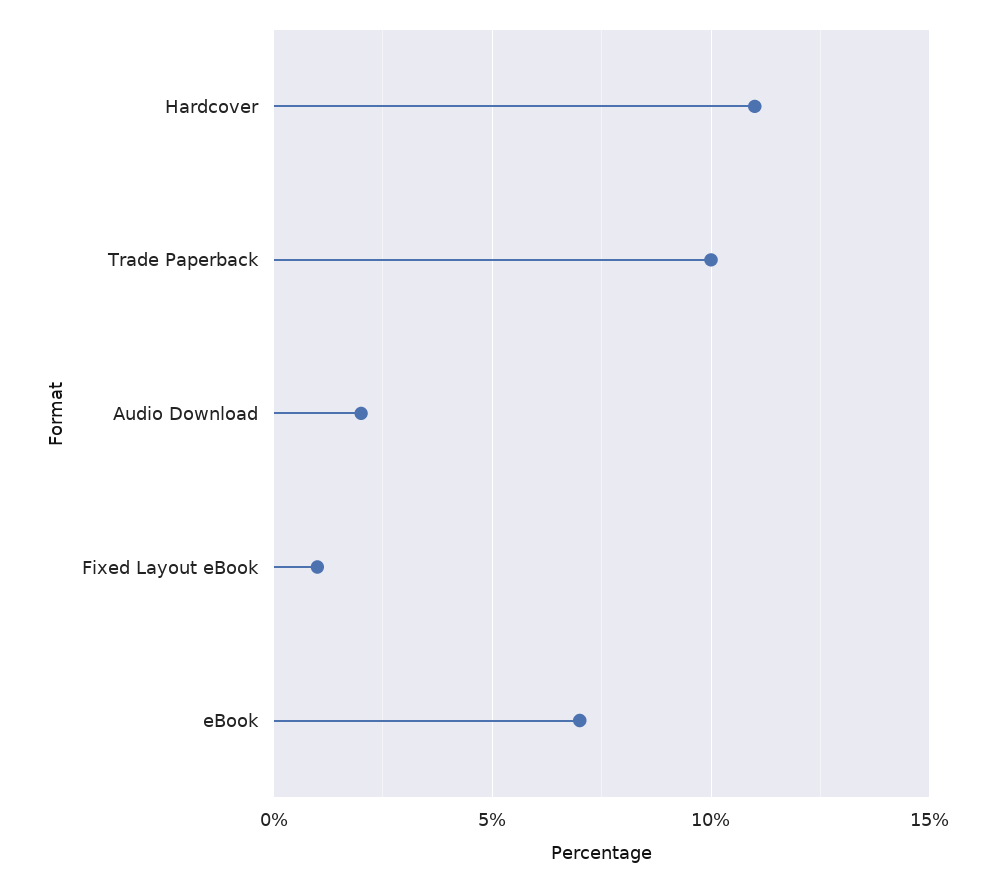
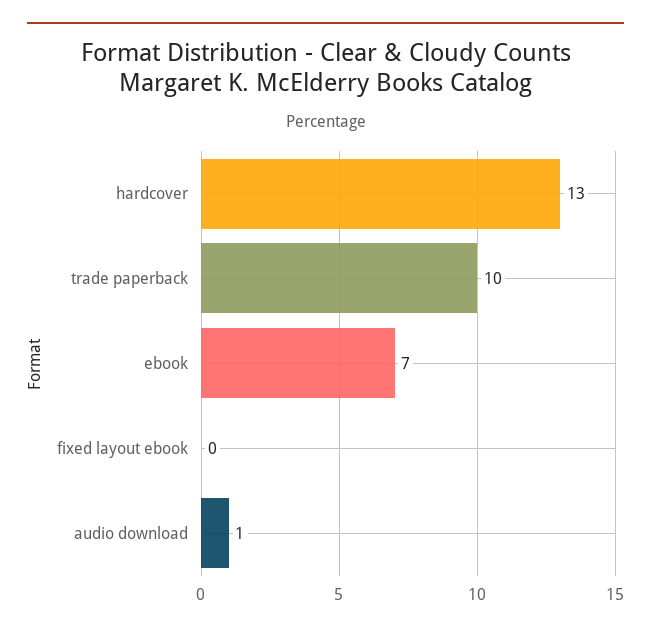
Hardcover: 11 -> 13
Audio Download: 2 -> 1
Fixed Layout eBook: 1 -> 0

